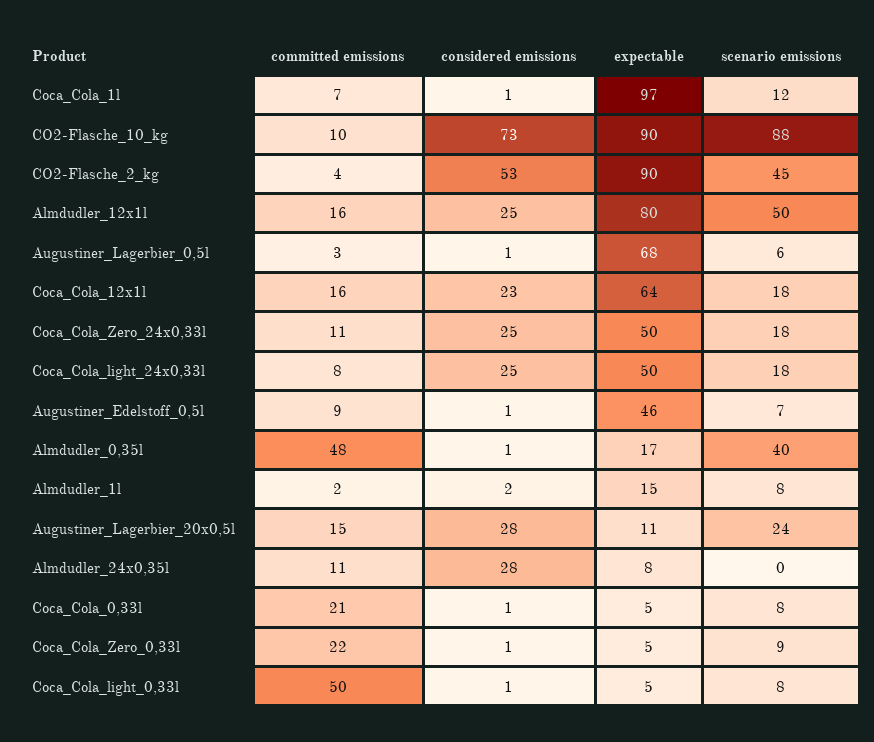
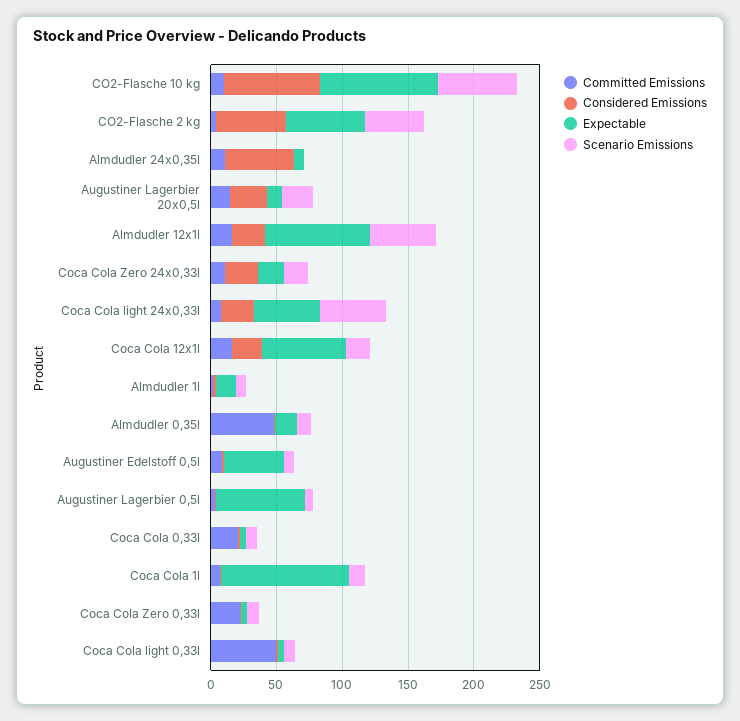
scenario emissions, CO2-Flasche_10_kg: 88 -> 60
expectable, CO2-Flasche_2_kg: 90 -> 60
expectable, Coca_Cola_Zero_24x0,33l: 50 -> 20
scenario emissions, Coca_Cola_light_24x0,33l: 18 -> 50
scenario emissions, Almdudler_0,35l: 40 -> 10
considered emissions, Almdudler_24x0,35l: 28 -> 50

